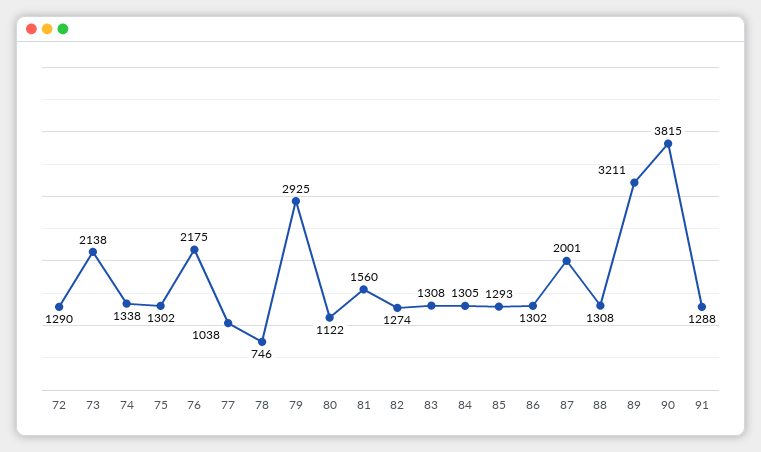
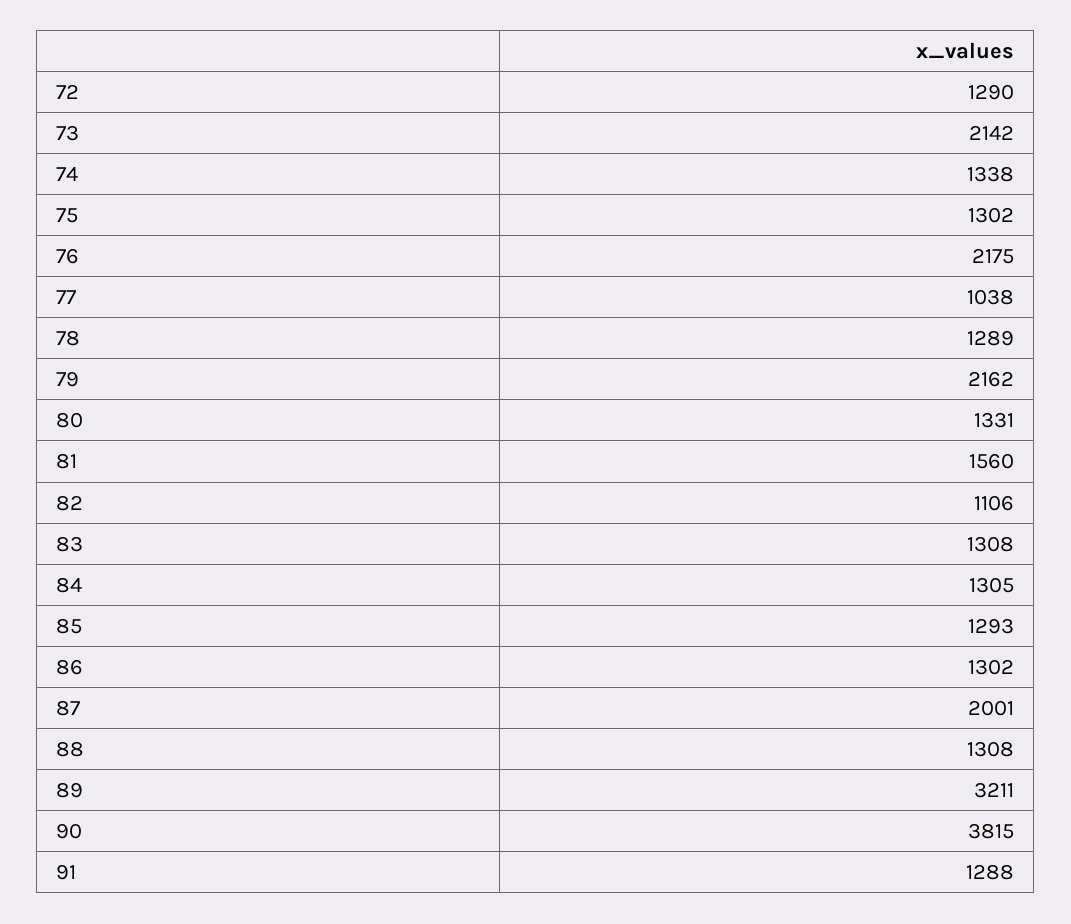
73: 2138 -> 2142
78: 746 -> 1289
79: 2925 -> 2162
80: 1122 -> 1331
82: 1274 -> 1106

